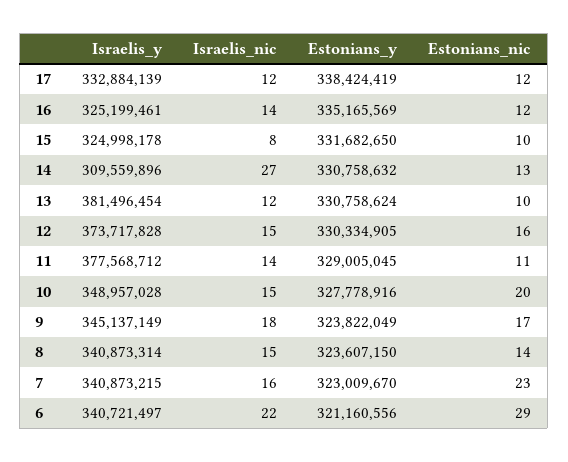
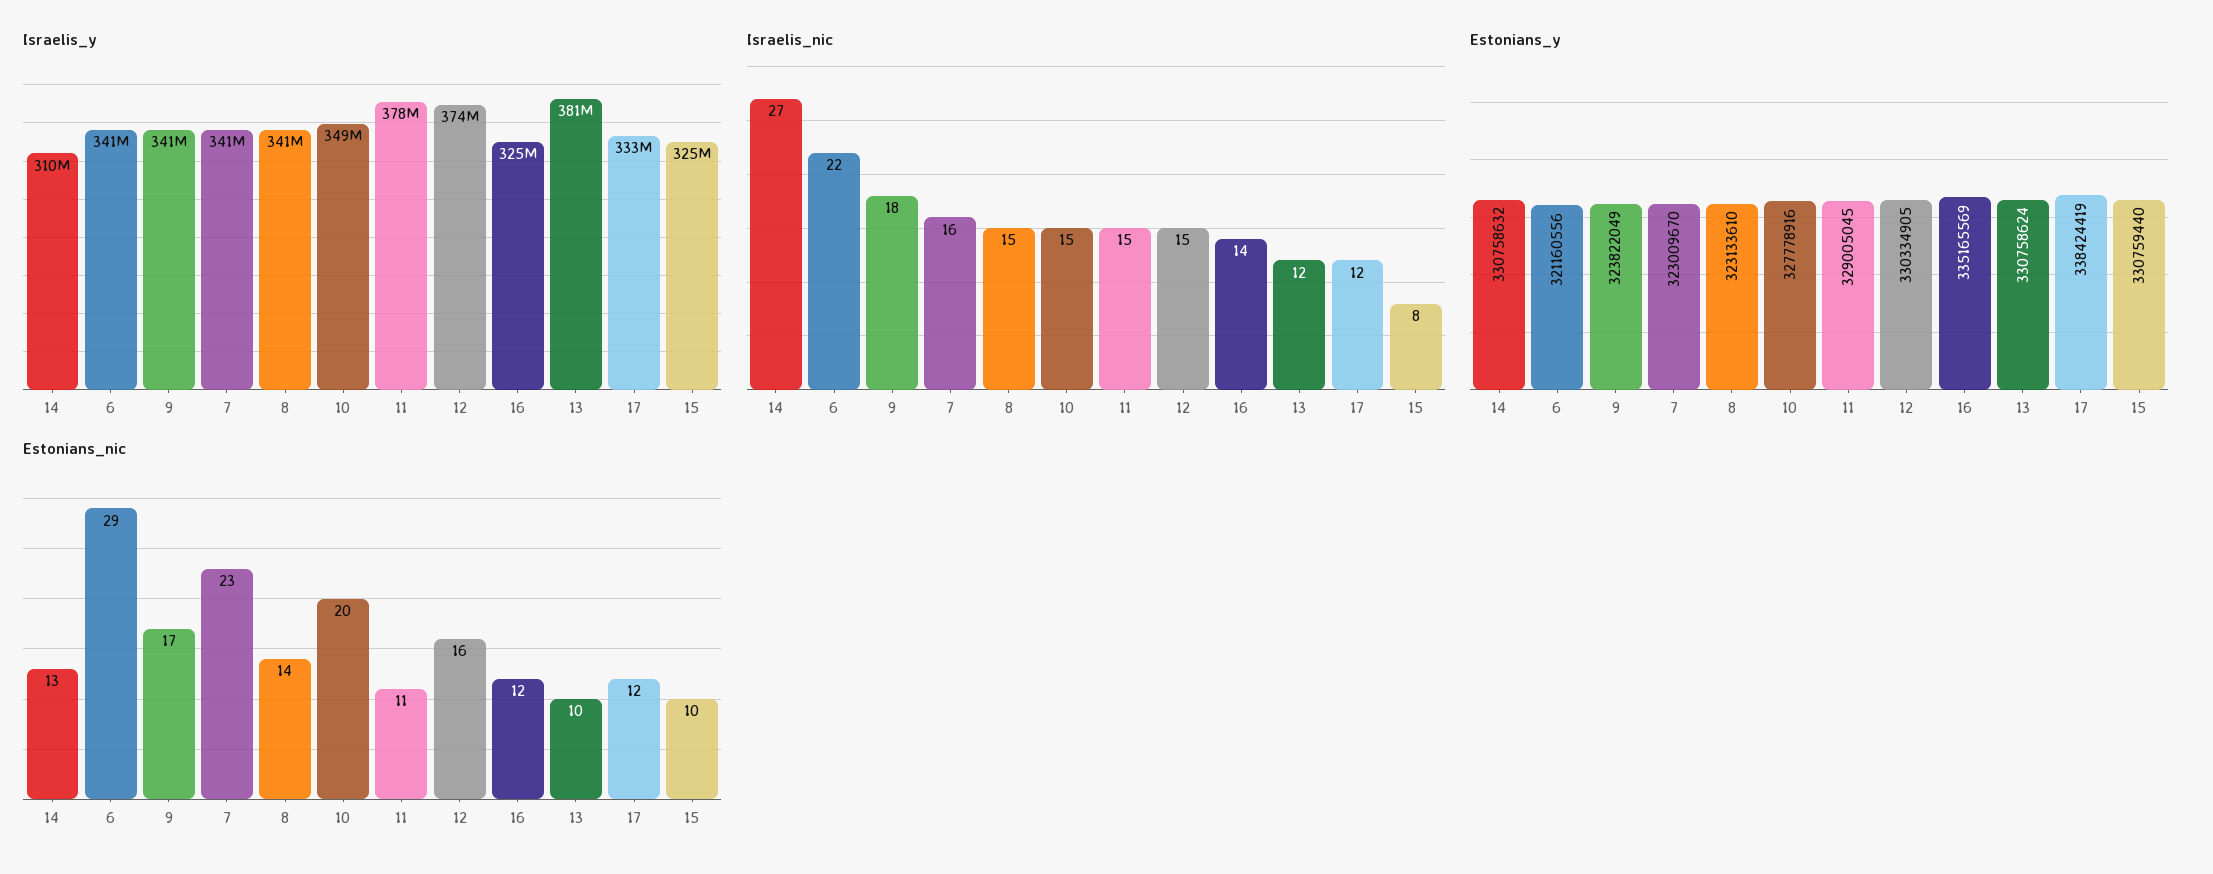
Estonians_y, 15: 331682650 -> 330759440
Israelis_nic, 11: 14 -> 15
Israelis_y, 9: 345137149 -> 341000000
Estonians_y, 8: 323607150 -> 323133610

